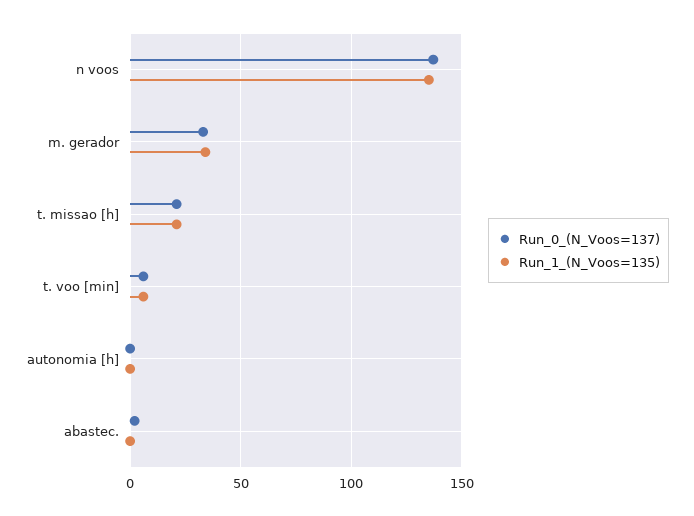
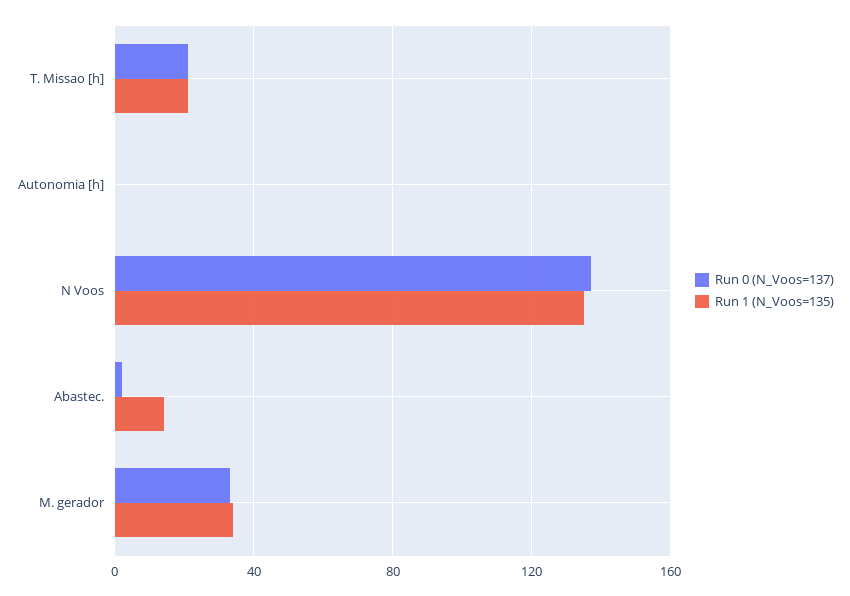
Run_0_(N_Voos=137), t. voo [min]: 5 -> none
Run_1_(N_Voos=135), t. voo [min]: 5 -> none
Run_1_(N_Voos=135), abastec.: 0 -> 15

